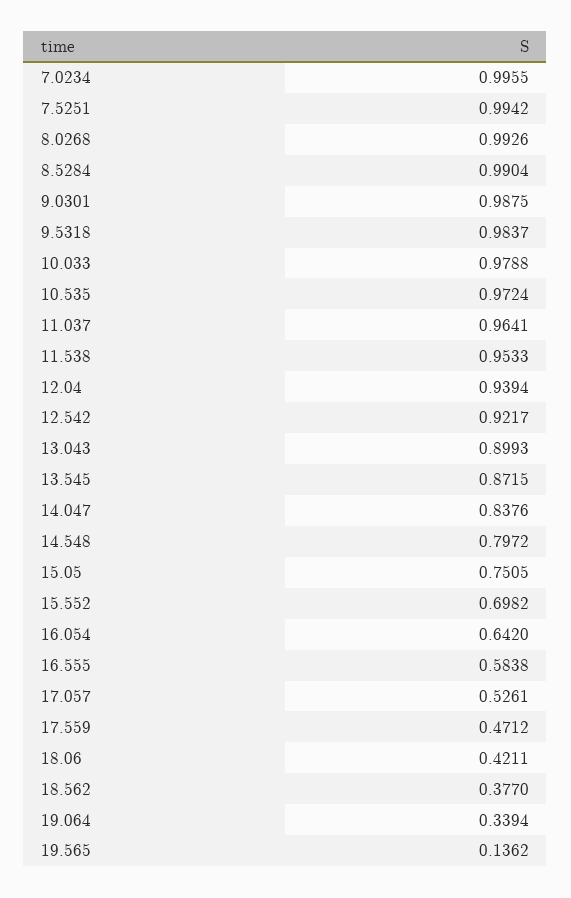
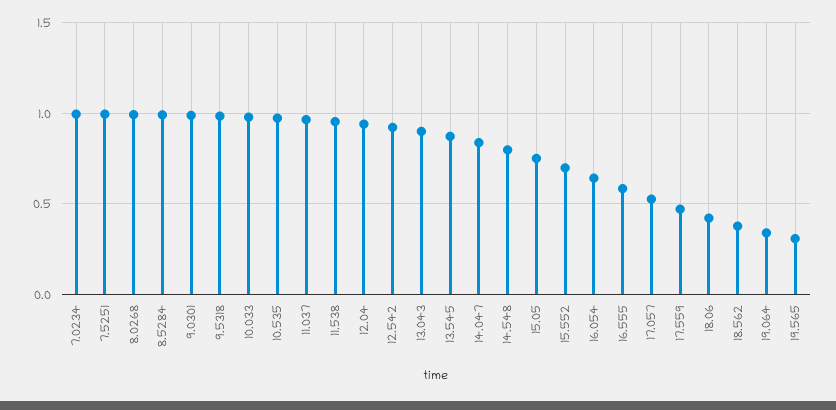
19.565: 0.1362 -> 0.3

